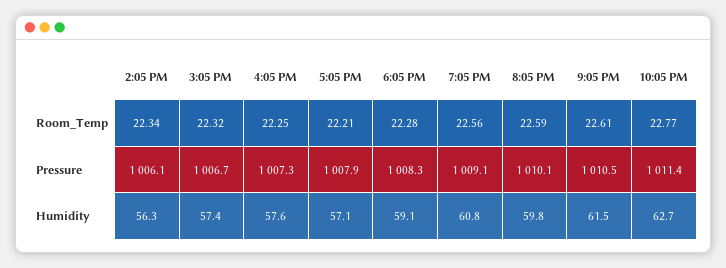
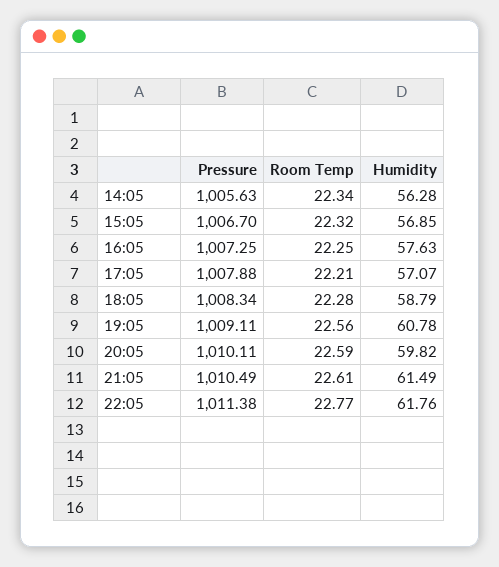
2:05 PM, Pressure: 1006.1 -> 1005.63
3:05 PM, Humidity: 57.4 -> 56.85
6:05 PM, Humidity: 59.1 -> 58.79
10:05 PM, Humidity: 62.7 -> 61.76

